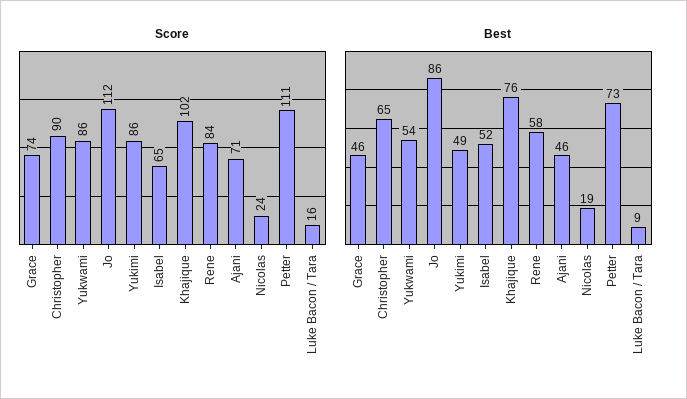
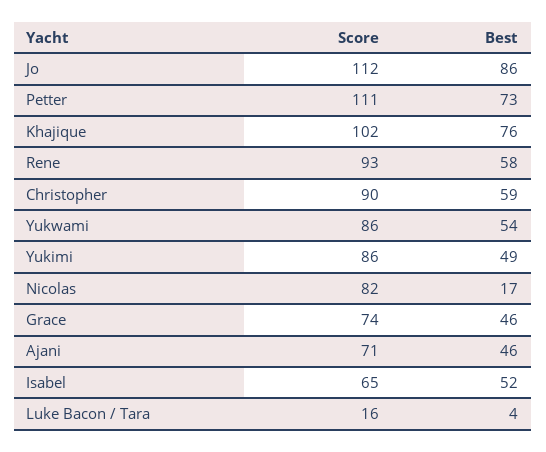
Score, Rene: 84 -> 93
Score, Nicolas: 24 -> 82
Best, Christopher: 65 -> 59
Best, Nicolas: 19 -> 17
Best, Luke Bacon / Tara: 9 -> 4

